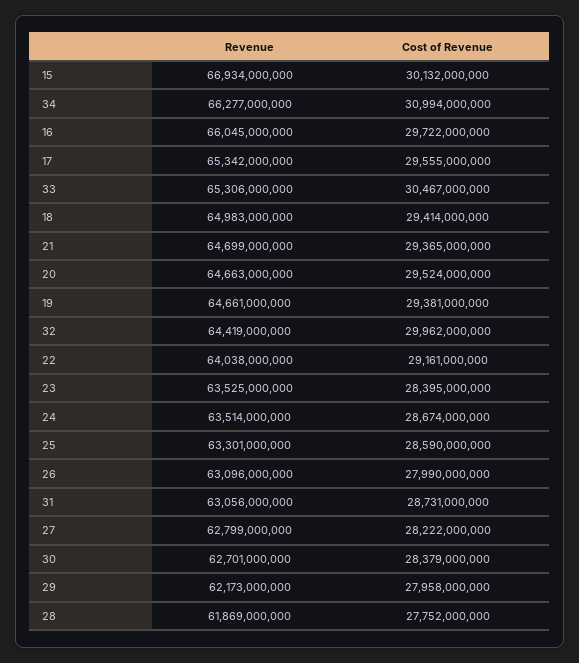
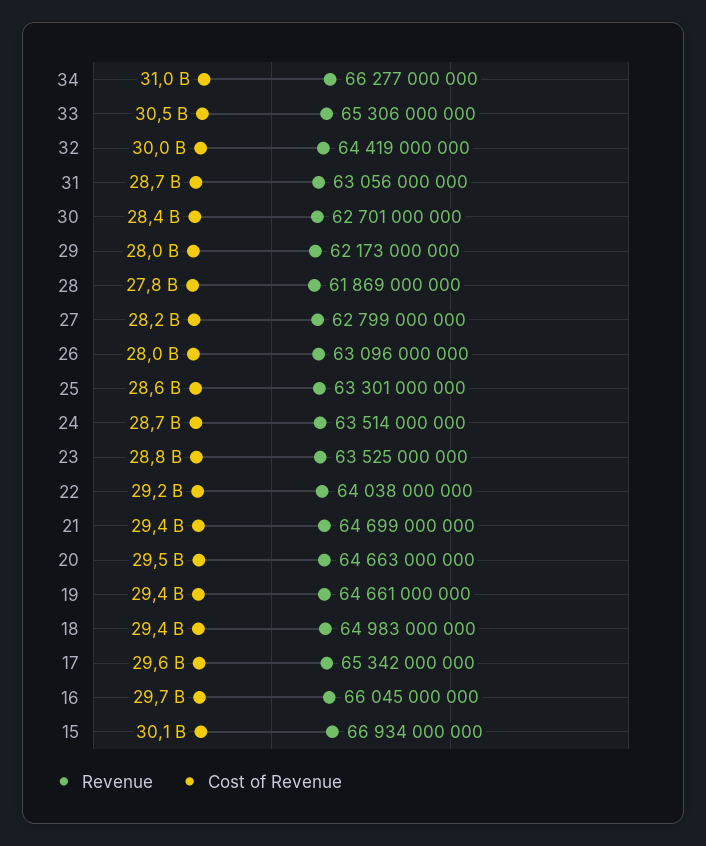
Cost of Revenue, 23: 28395000000 -> 28800000000

